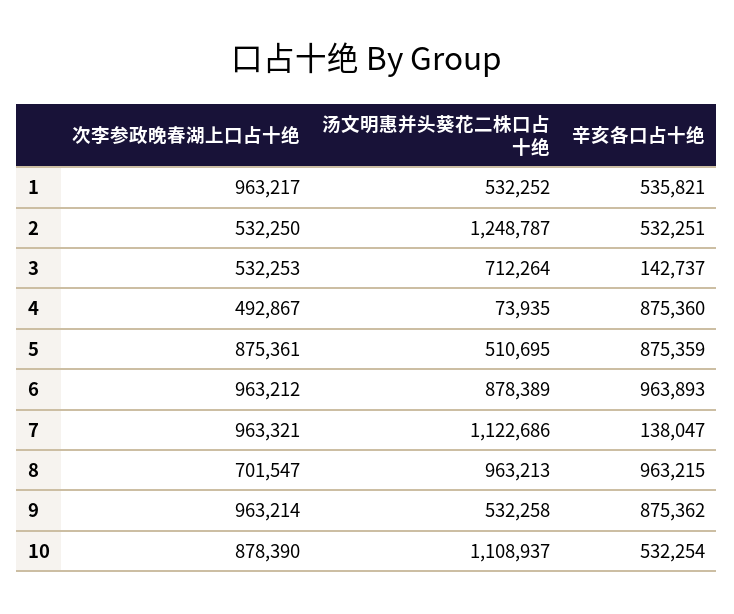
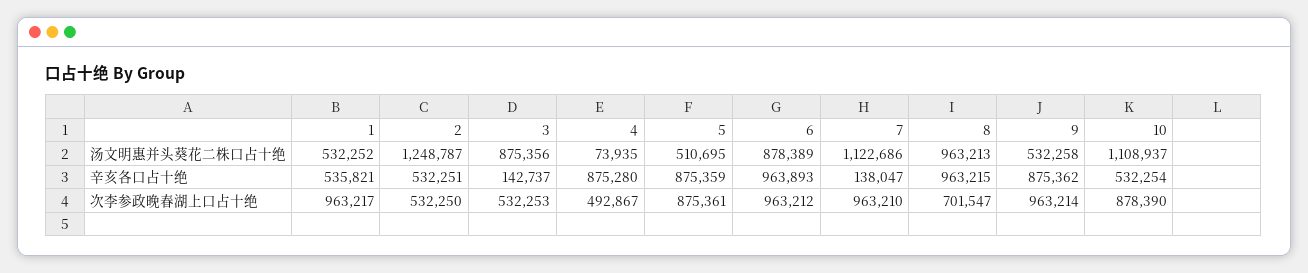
汤文明惠并头葵花二株口占十绝, 3: 712264 -> 875356
辛亥各口占十绝, 4: 875360 -> 875280
次李参政晚春湖上口占十绝, 7: 963321 -> 963210

